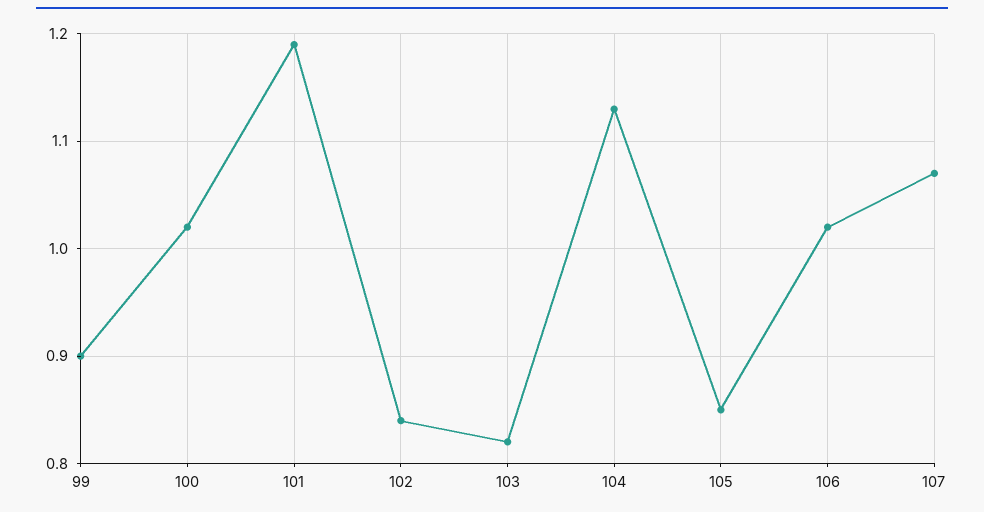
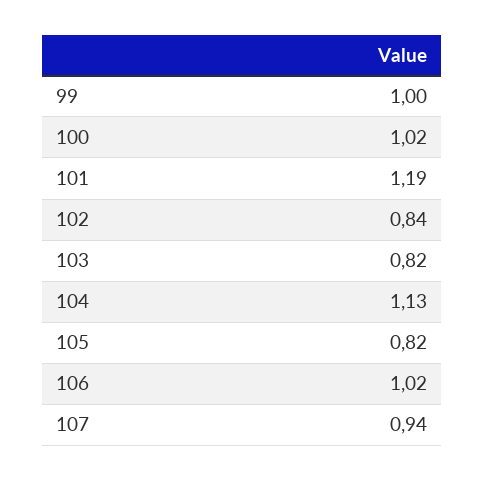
99: 0.9 -> 1
105: 0.85 -> 0.82
107: 1.07 -> 0.94

